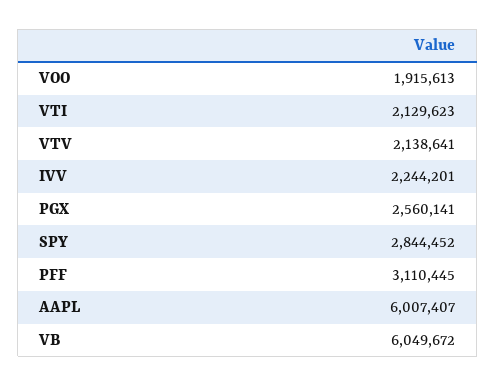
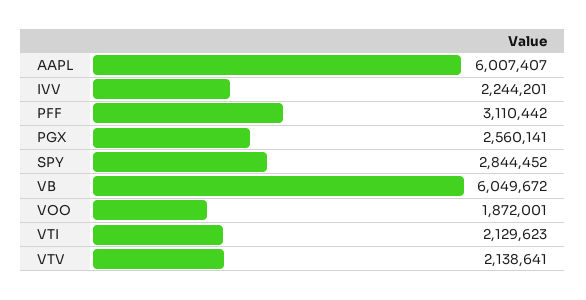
VOO: 1915613 -> 1872001
PFF: 3110445 -> 3110442

